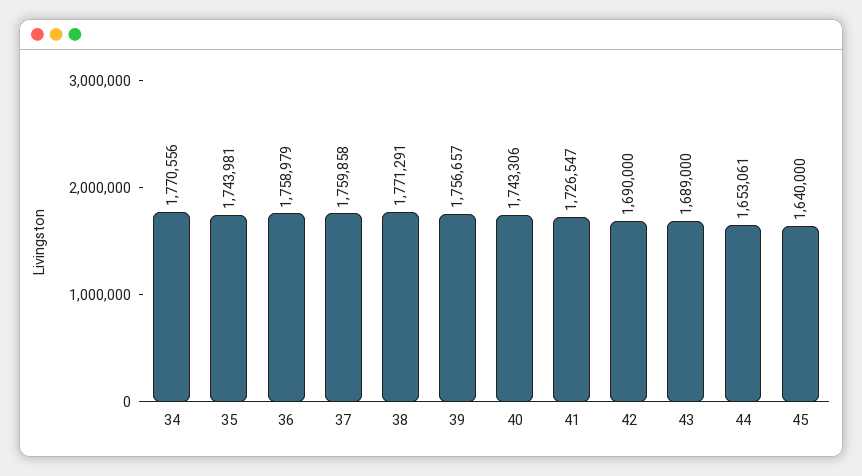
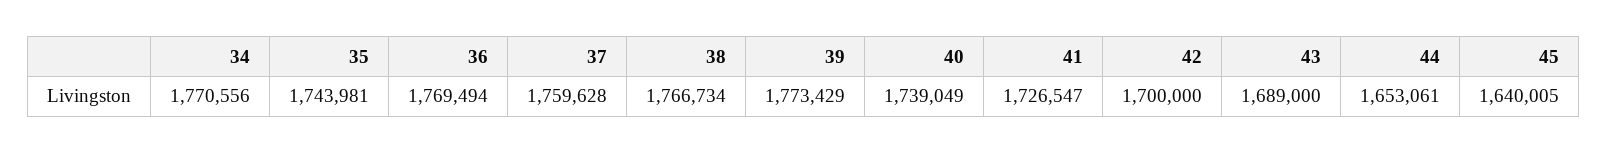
36: 1758979 -> 1769494
37: 1759858 -> 1759628
38: 1771291 -> 1766734
39: 1756657 -> 1773429
40: 1743306 -> 1739049
42: 1690000 -> 1700000
45: 1640000 -> 1640005

